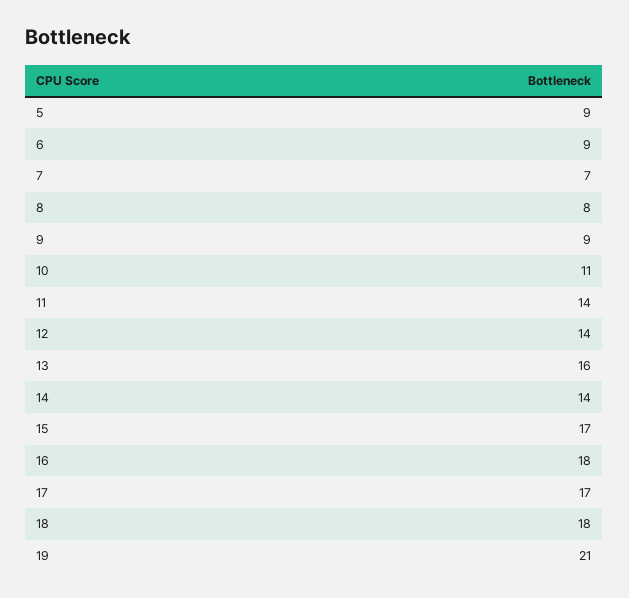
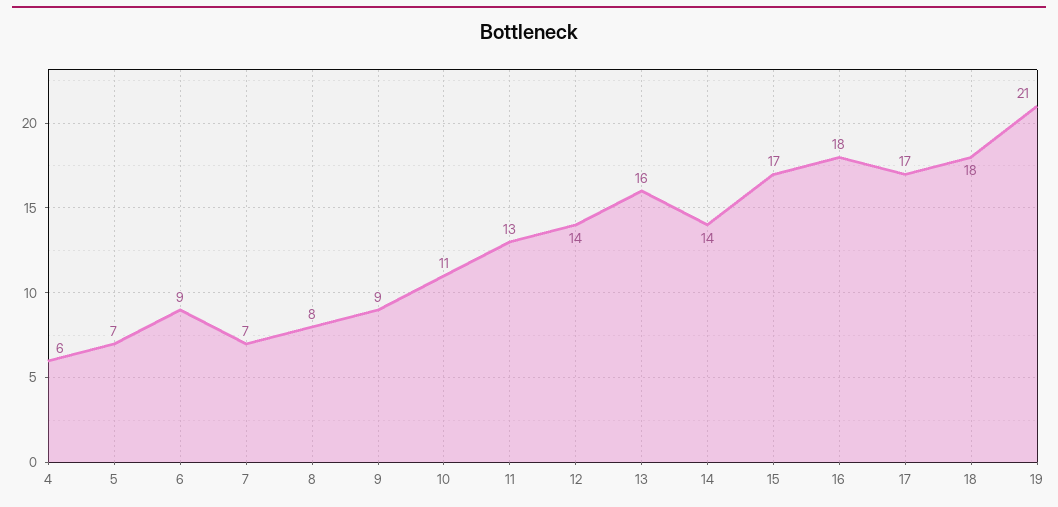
5: 9 -> 7
11: 14 -> 13
4: none -> 6

